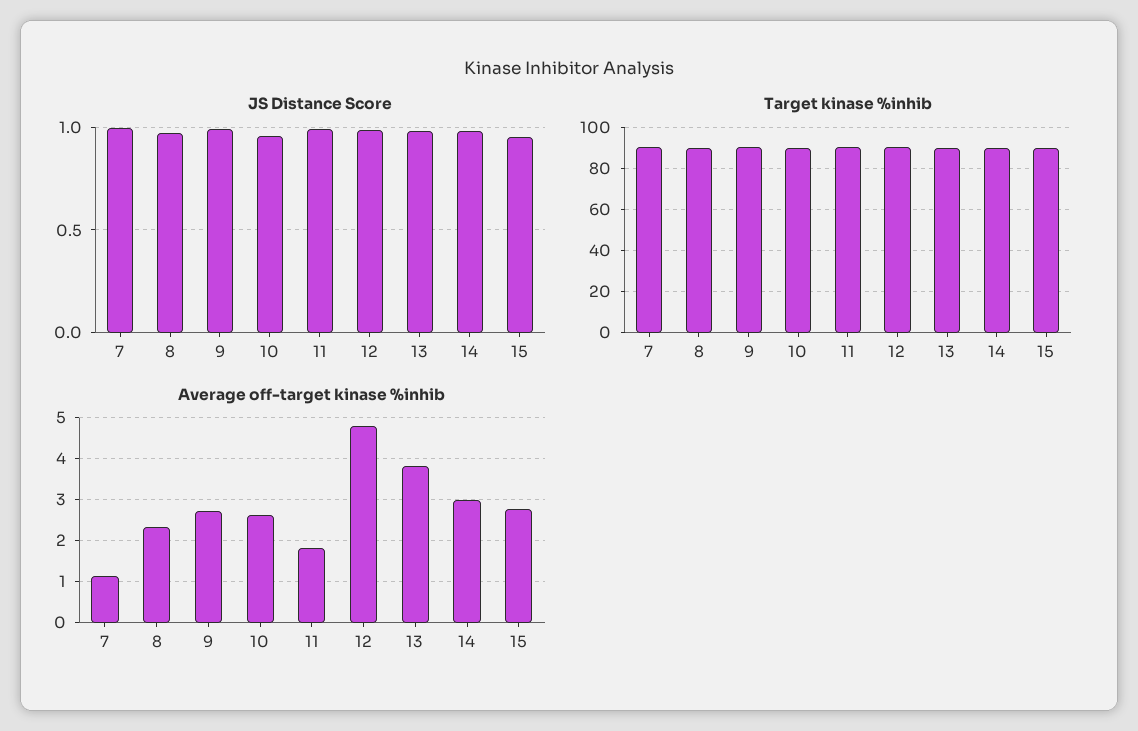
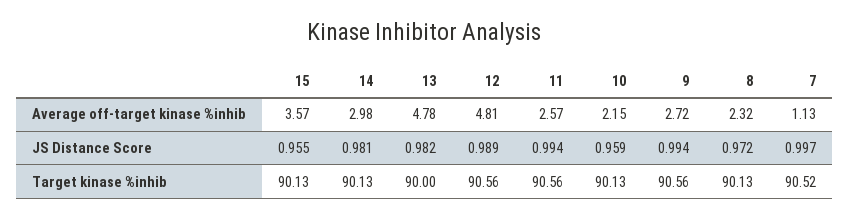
Average off-target kinase %inhib, 10: 2.6 -> 2.15
Average off-target kinase %inhib, 11: 1.8 -> 2.57
Average off-target kinase %inhib, 13: 3.8 -> 4.78
Average off-target kinase %inhib, 15: 2.8 -> 3.57

